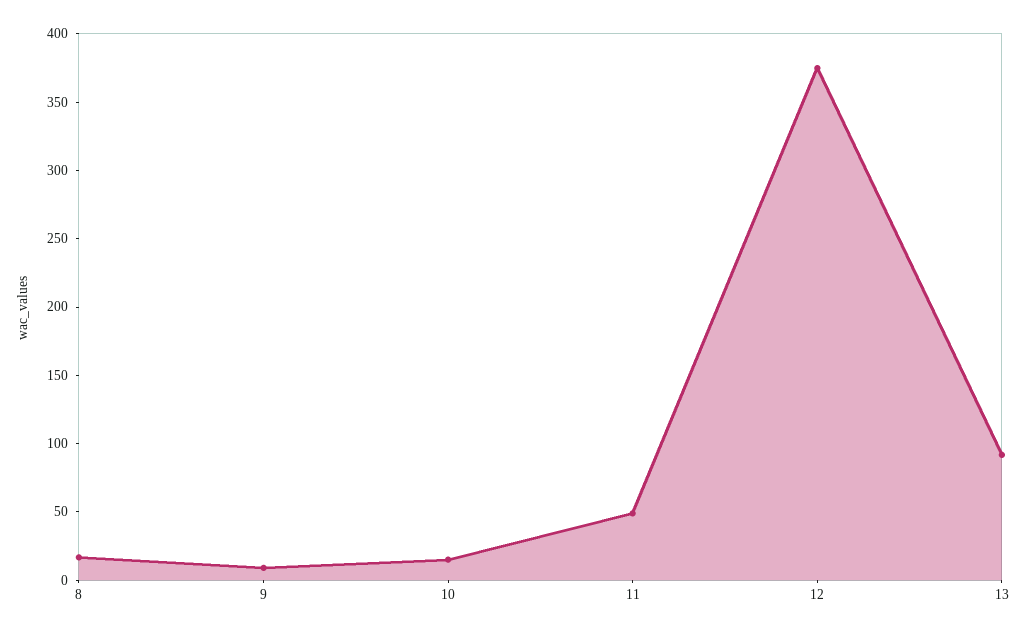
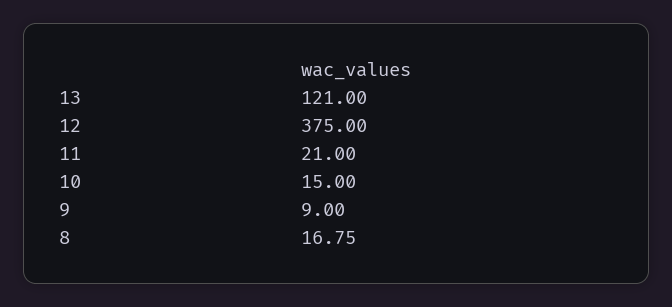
11: 50 -> 21
13: 90 -> 121

